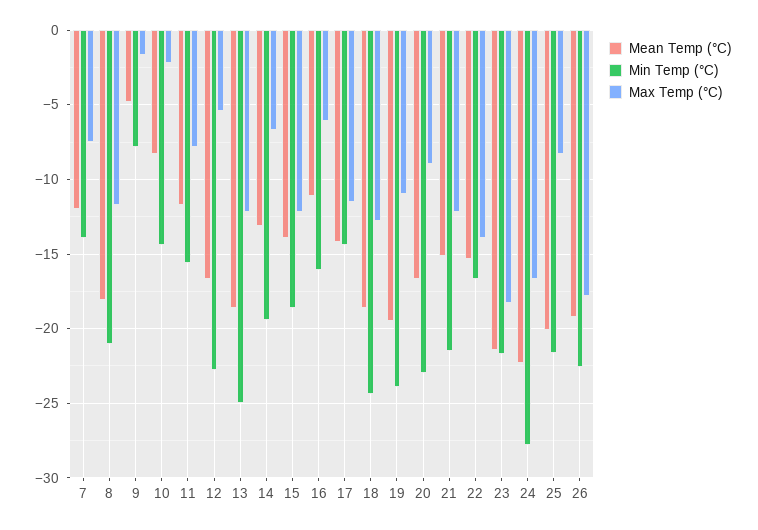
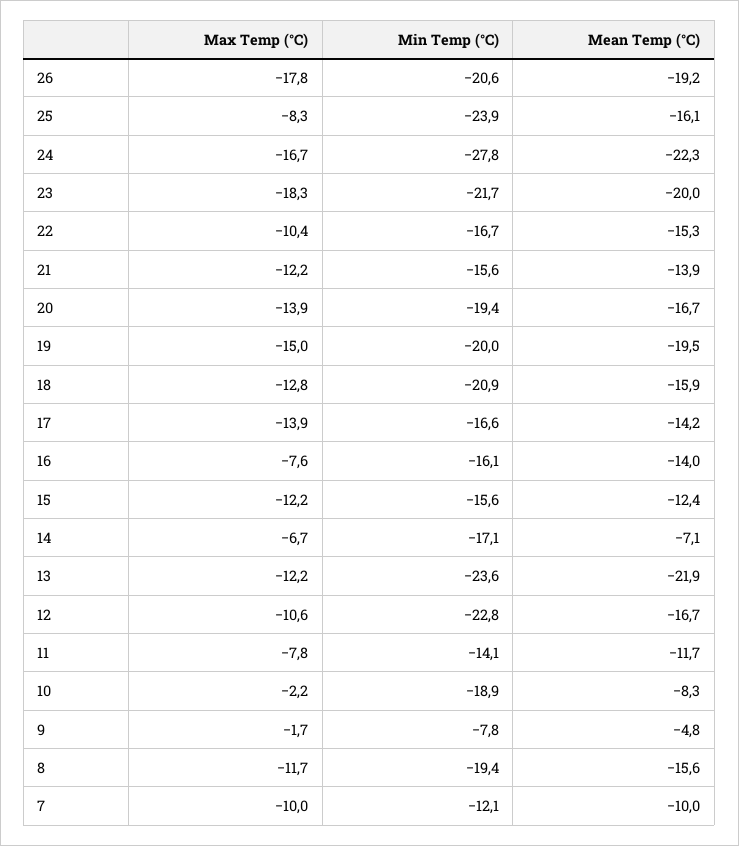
Mean Temp (°C), 7: -12 -> -10
Min Temp (°C), 7: -14 -> -12.1
Max Temp (°C), 7: -7.5 -> -10
Mean Temp (°C), 8: -18 -> -15.6
Min Temp (°C), 8: -21 -> -19.4
Min Temp (°C), 10: -14.5 -> -18.9
Min Temp (°C), 11: -15.5 -> -14.1
Max Temp (°C), 12: -5.5 -> -10.6
Mean Temp (°C), 13: -18.5 -> -21.9
Min Temp (°C), 13: -25 -> -23.6
Mean Temp (°C), 14: -13 -> -7.1
Min Temp (°C), 14: -19.5 -> -17.1
Mean Temp (°C), 15: -14 -> -12.4
Min Temp (°C), 15: -18.5 -> -15.6
Mean Temp (°C), 16: -11 -> -14
Max Temp (°C), 16: -6 -> -7.6
Min Temp (°C), 17: -14.5 -> -16.6
Max Temp (°C), 17: -11.5 -> -13.9
Mean Temp (°C), 18: -18.5 -> -15.9
Min Temp (°C), 18: -24.5 -> -20.9
Min Temp (°C), 19: -24 -> -20
Max Temp (°C), 19: -11 -> -15
Min Temp (°C), 20: -23 -> -19.4
Max Temp (°C), 20: -9 -> -13.9
Mean Temp (°C), 21: -15 -> -13.9
Min Temp (°C), 21: -21.5 -> -15.6
Max Temp (°C), 22: -14 -> -10.4
Mean Temp (°C), 23: -21.5 -> -20
Mean Temp (°C), 25: -20 -> -16.1
Min Temp (°C), 25: -21.5 -> -23.9
Min Temp (°C), 26: -22.5 -> -20.6

